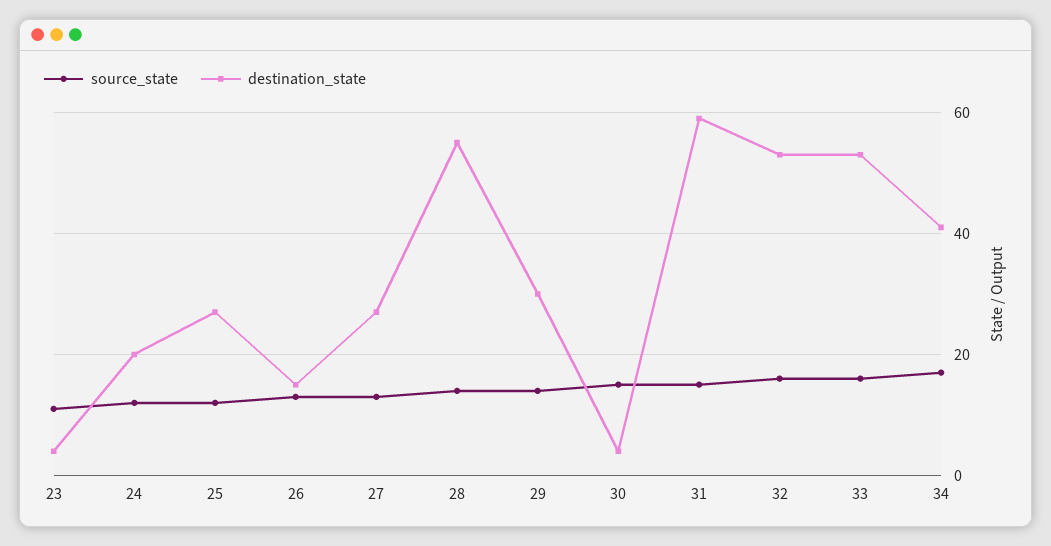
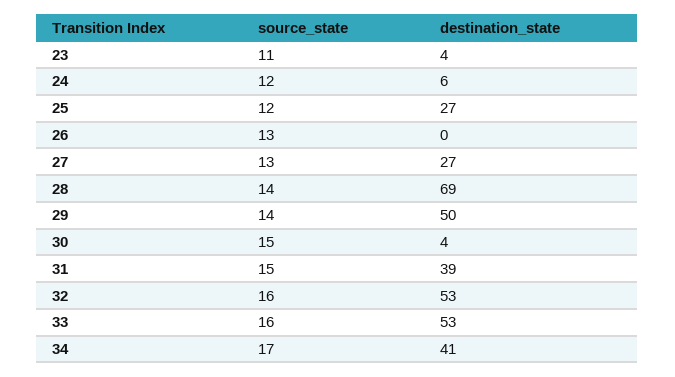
destination_state, 24: 20 -> 6
destination_state, 26: 15 -> 0
destination_state, 28: 55 -> 69
destination_state, 29: 30 -> 50
destination_state, 31: 60 -> 39

